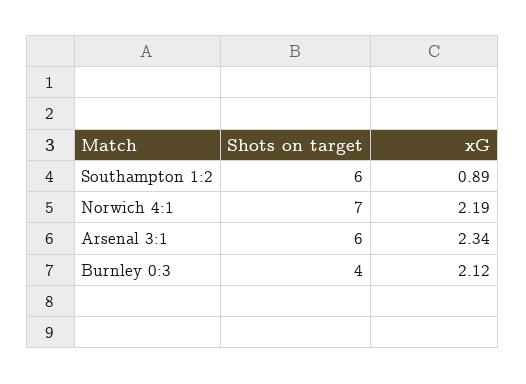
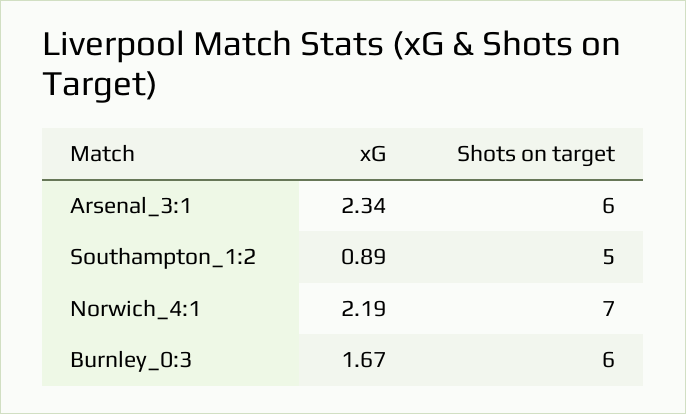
Shots on target, Southampton 1:2: 6 -> 5
Shots on target, Burnley 0:3: 4 -> 6
xG, Burnley 0:3: 2.12 -> 1.67

